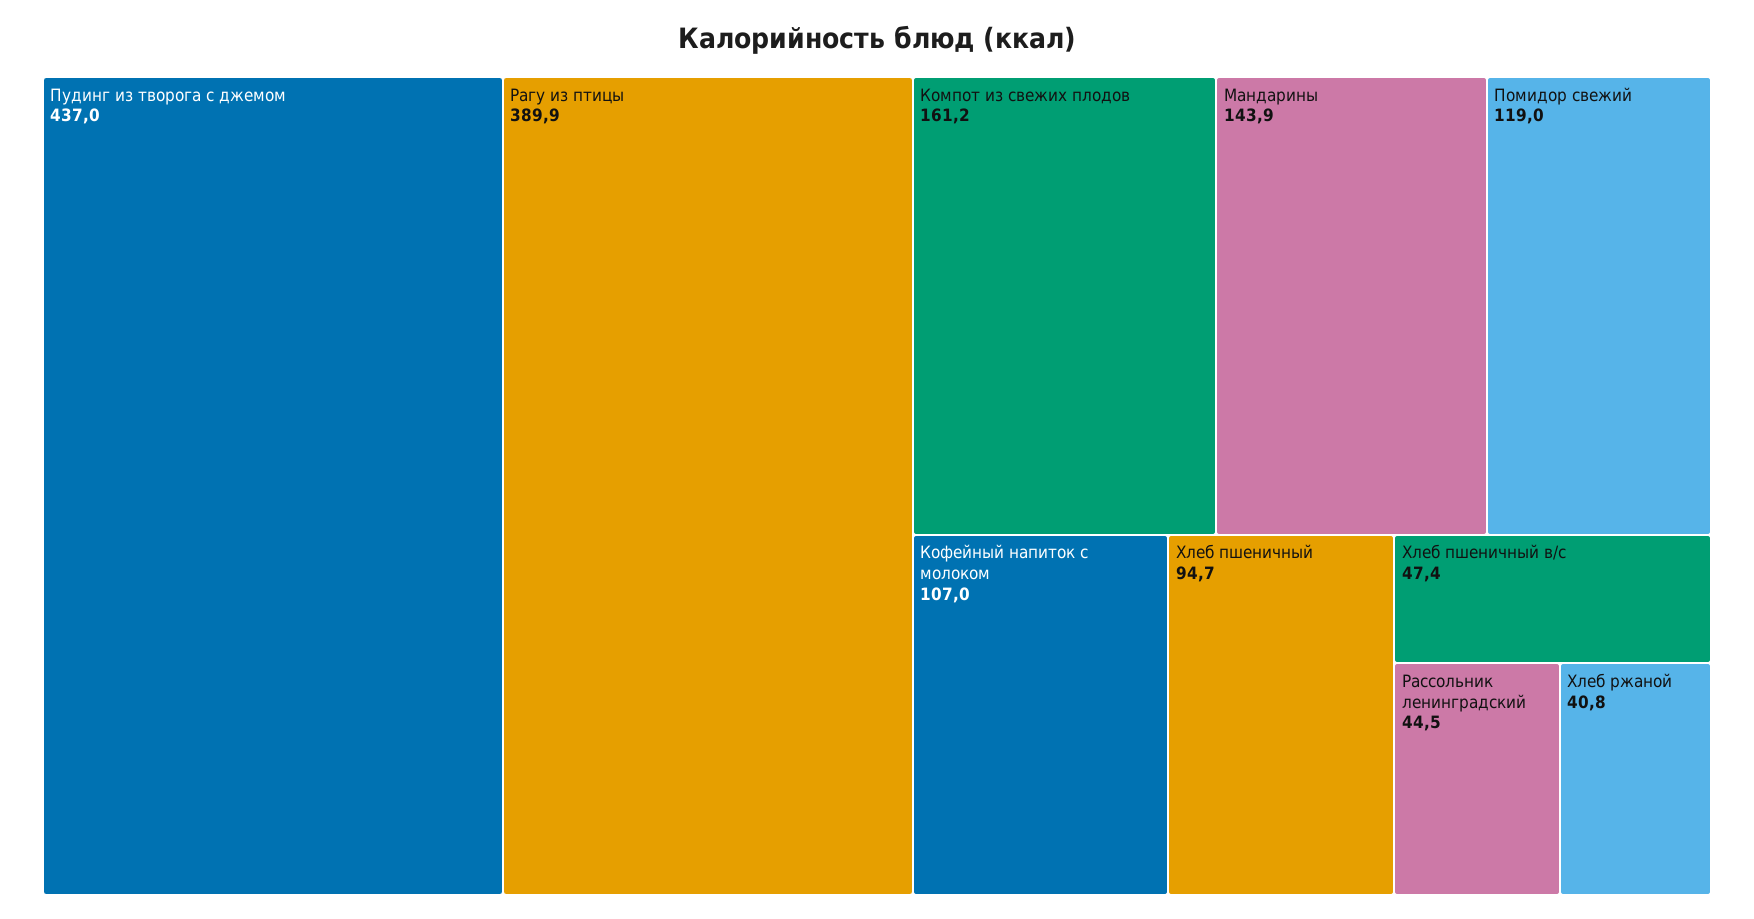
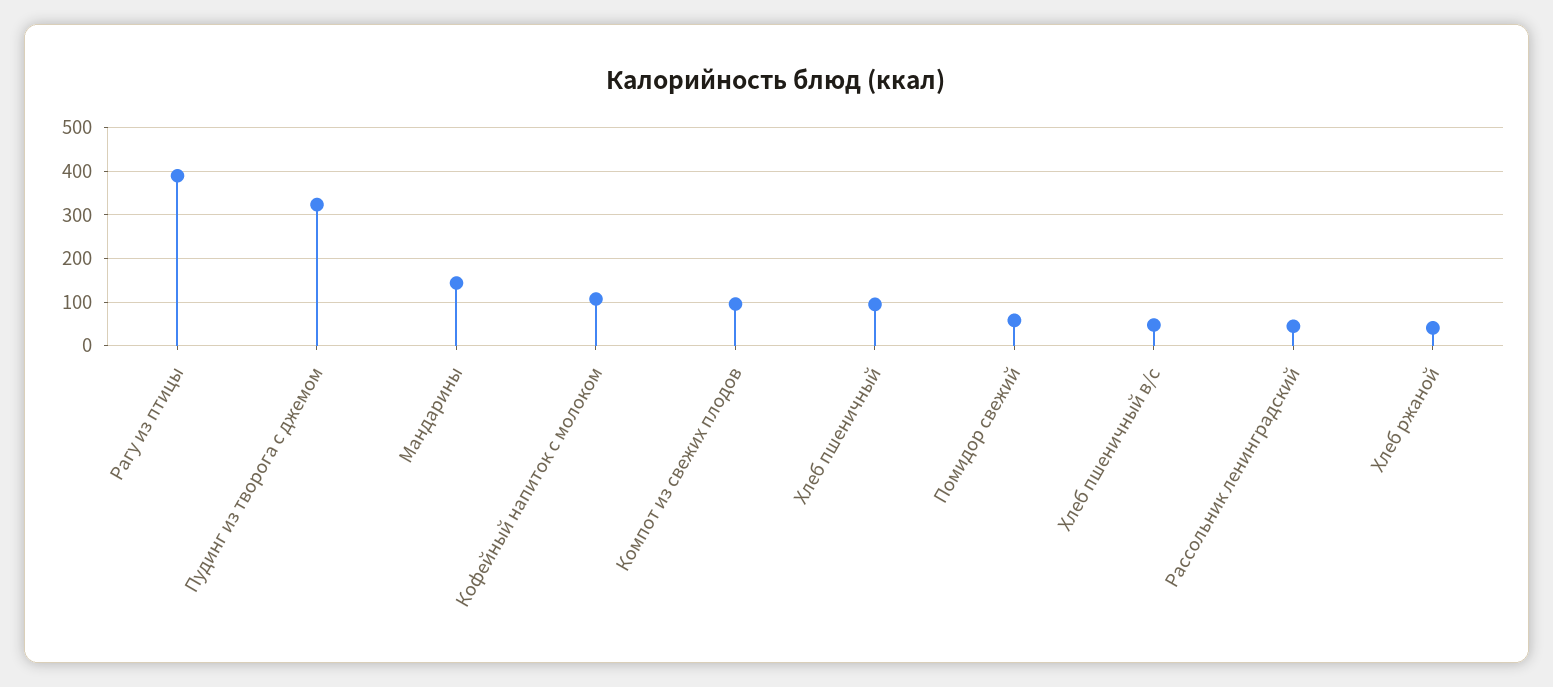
Пудинг из творога с джемом: 437 -> 320
Компот из свежих плодов: 161.2 -> 100
Помидор свежий: 119 -> 60

